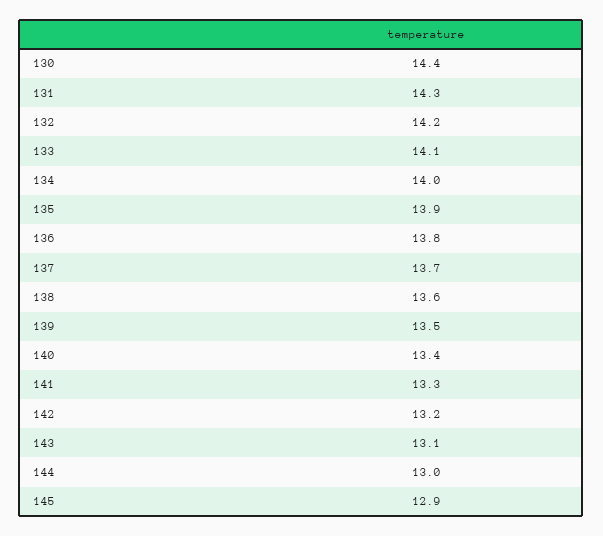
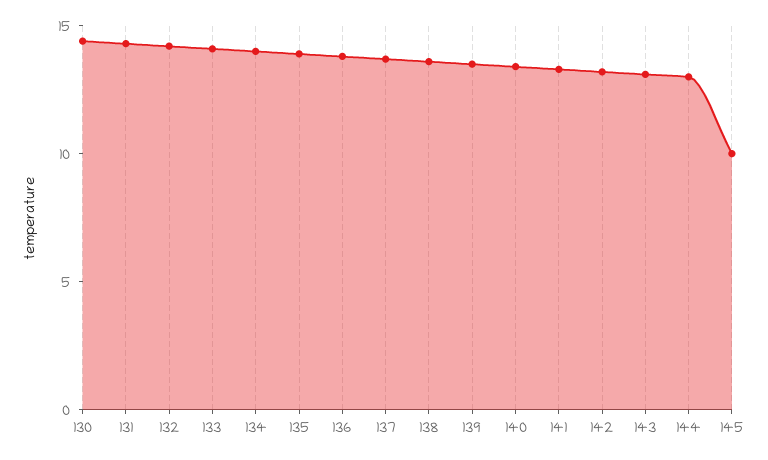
145: 12.9 -> 10

